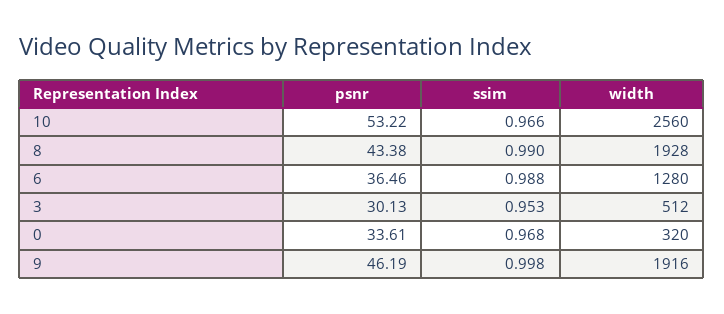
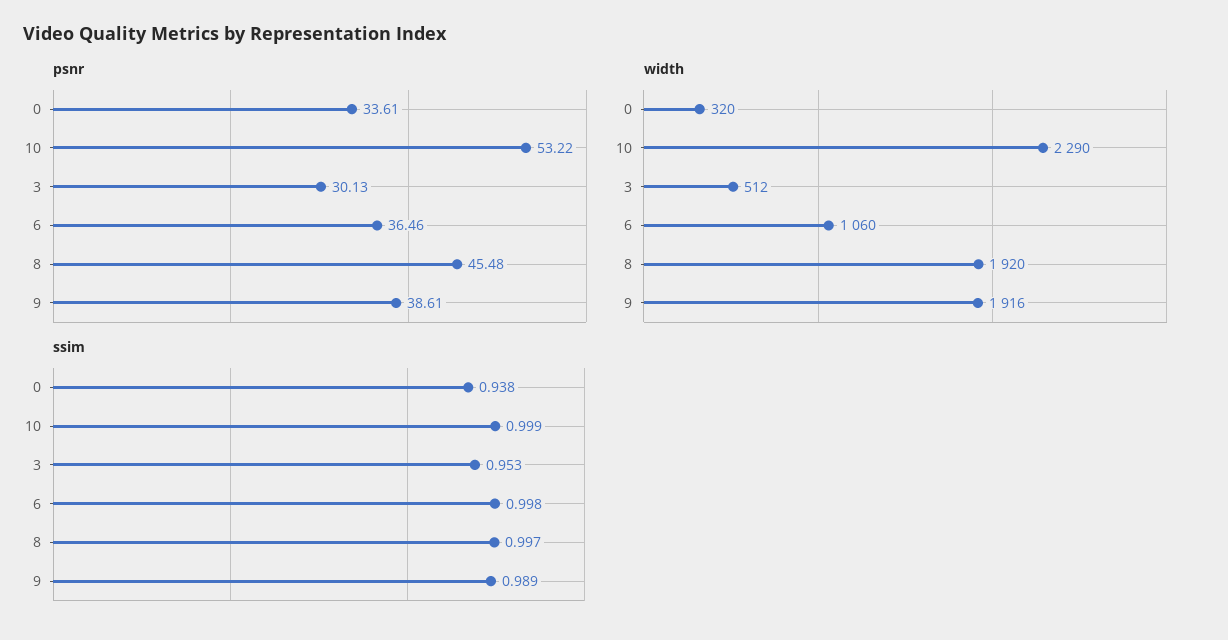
ssim, 10: 0.966 -> 0.999
width, 10: 2560 -> 2290
psnr, 8: 43.38 -> 45.48
ssim, 8: 0.99 -> 0.997
width, 8: 1928 -> 1920
ssim, 6: 0.988 -> 0.998
width, 6: 1280 -> 1060
ssim, 0: 0.968 -> 0.938
psnr, 9: 46.19 -> 38.61
ssim, 9: 0.998 -> 0.989

